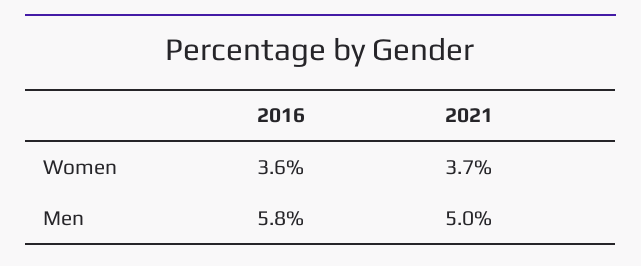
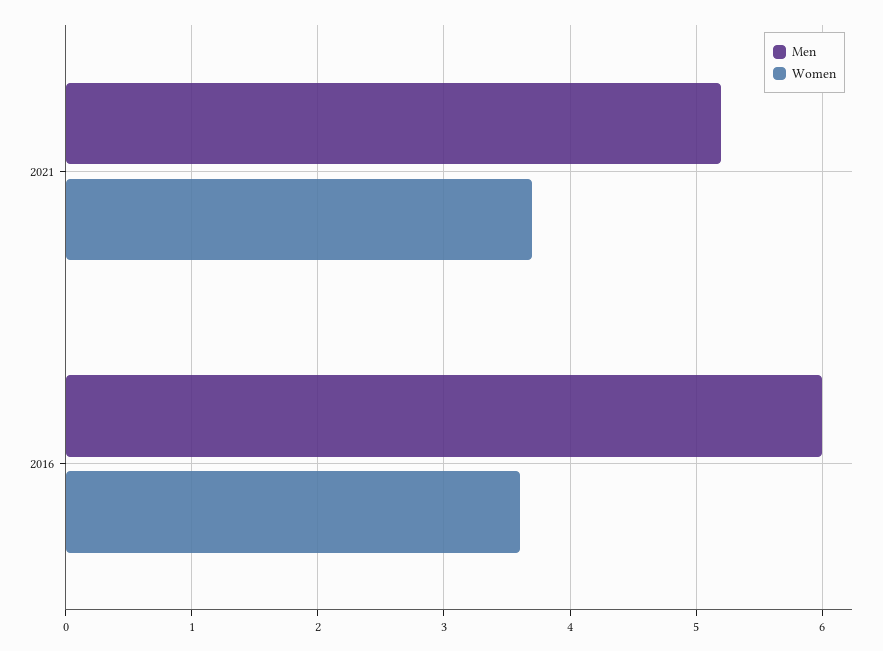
Men, 2016: 5.8 -> 6
Men, 2021: 5 -> 5.2

